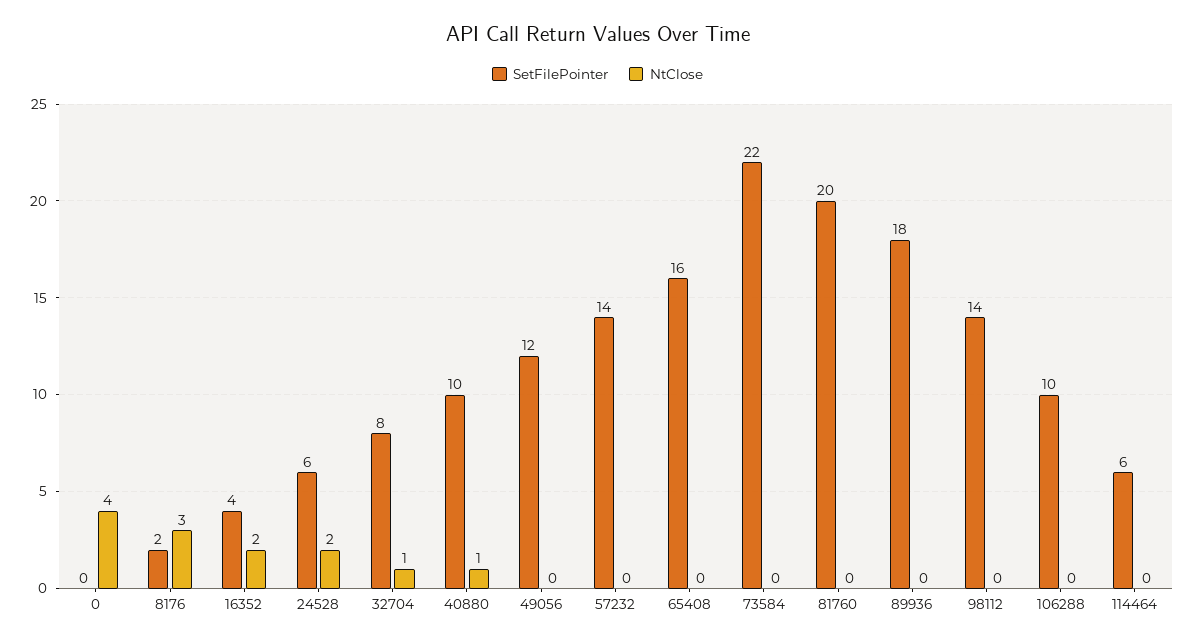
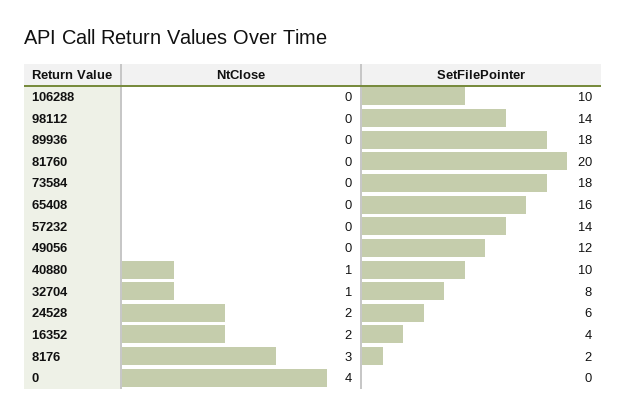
SetFilePointer, 73584: 22 -> 18
SetFilePointer, 114464: 6 -> none
NtClose, 114464: 0 -> none

